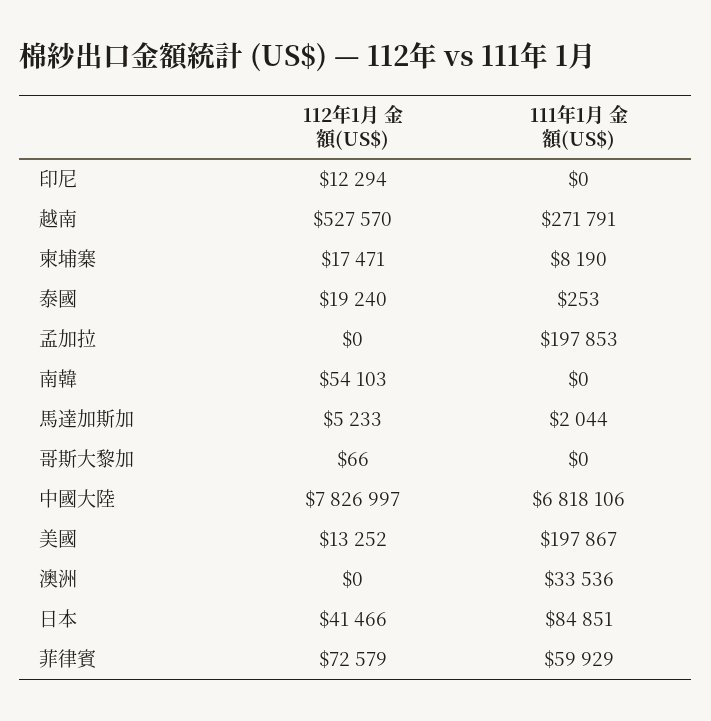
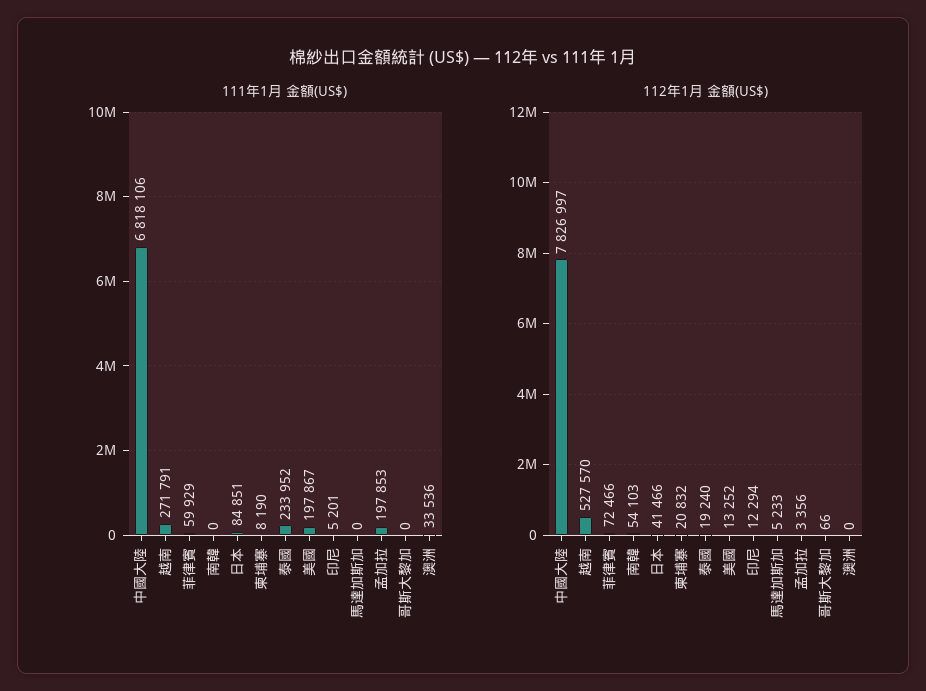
111年1月 金額(US$), 印尼: 0 -> 5201
112年1月 金額(US$), 柬埔寨: 17471 -> 20832
111年1月 金額(US$), 泰國: 253 -> 233952
112年1月 金額(US$), 孟加拉: 0 -> 3356
111年1月 金額(US$), 馬達加斯加: 2044 -> 0
112年1月 金額(US$), 菲律賓: 72579 -> 72466

